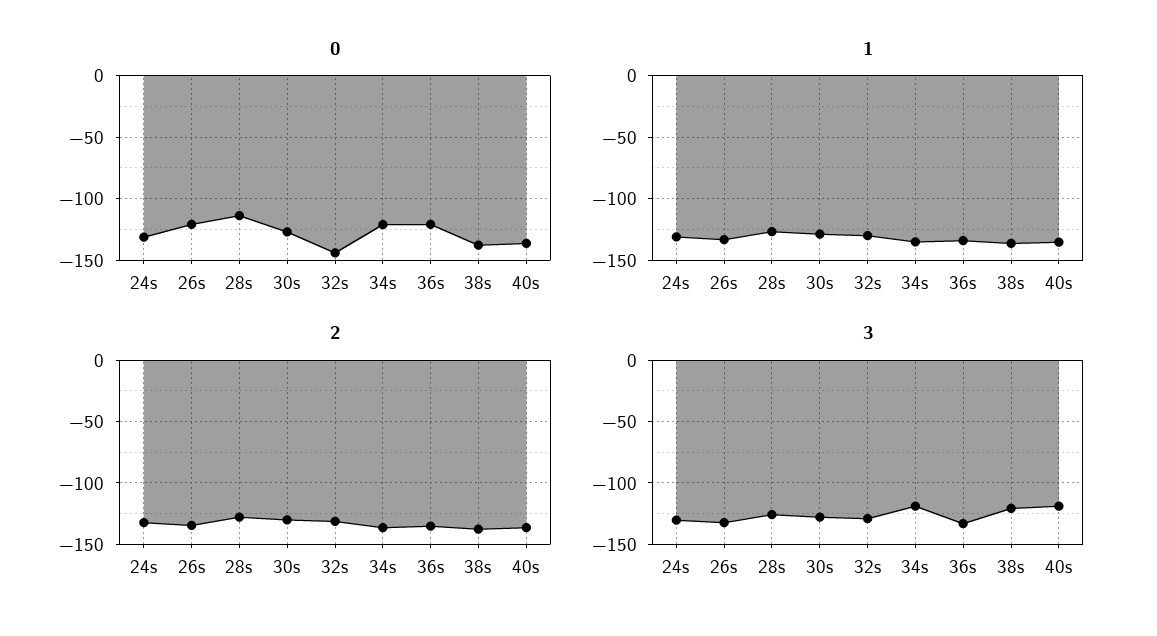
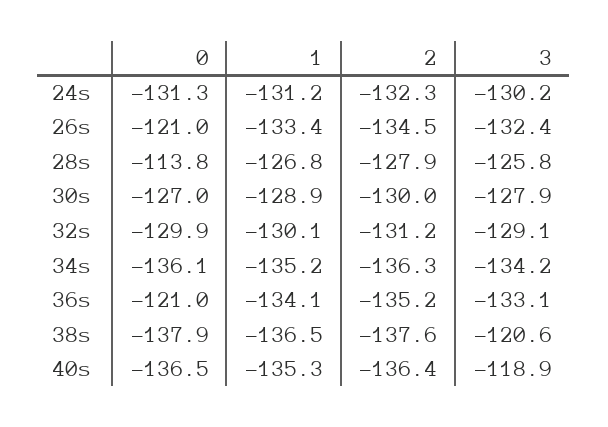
0, 32s: -145 -> -129.9
0, 34s: -120 -> -136.1
3, 34s: -120 -> -134.2

